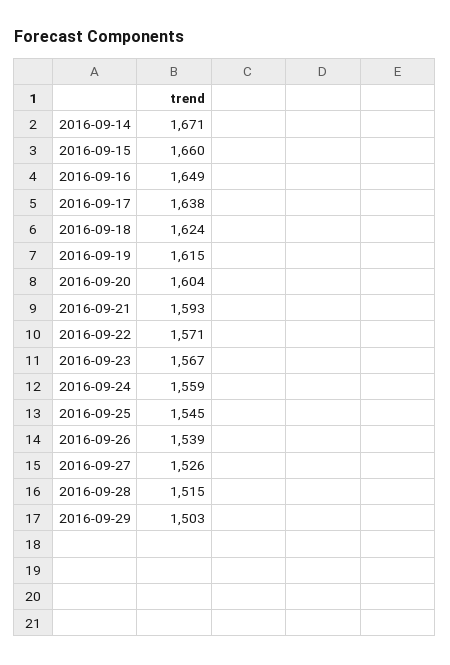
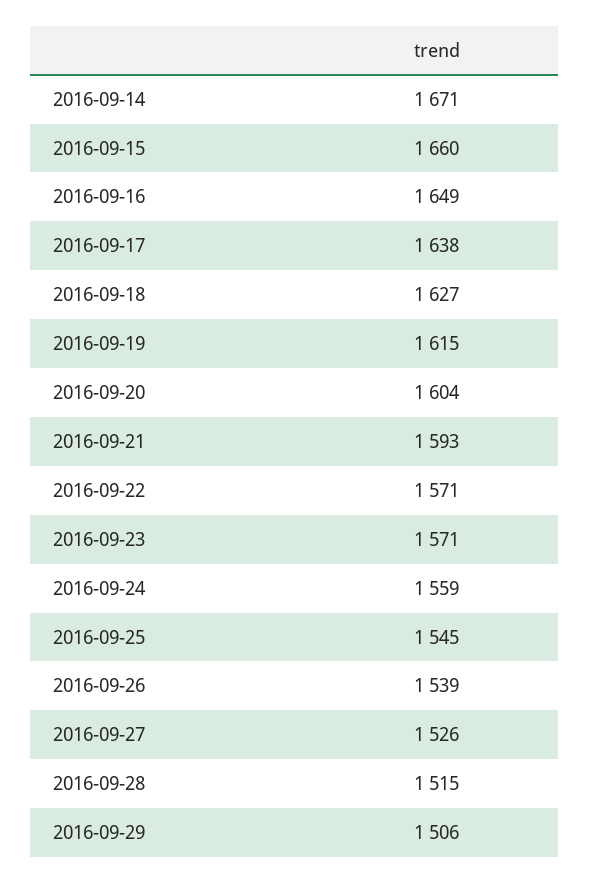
2016-09-18: 1624 -> 1627
2016-09-23: 1567 -> 1571
2016-09-29: 1503 -> 1506

